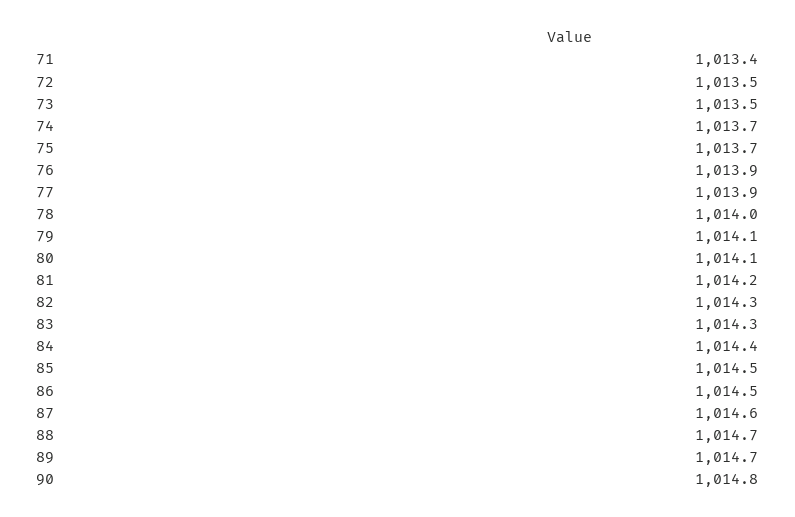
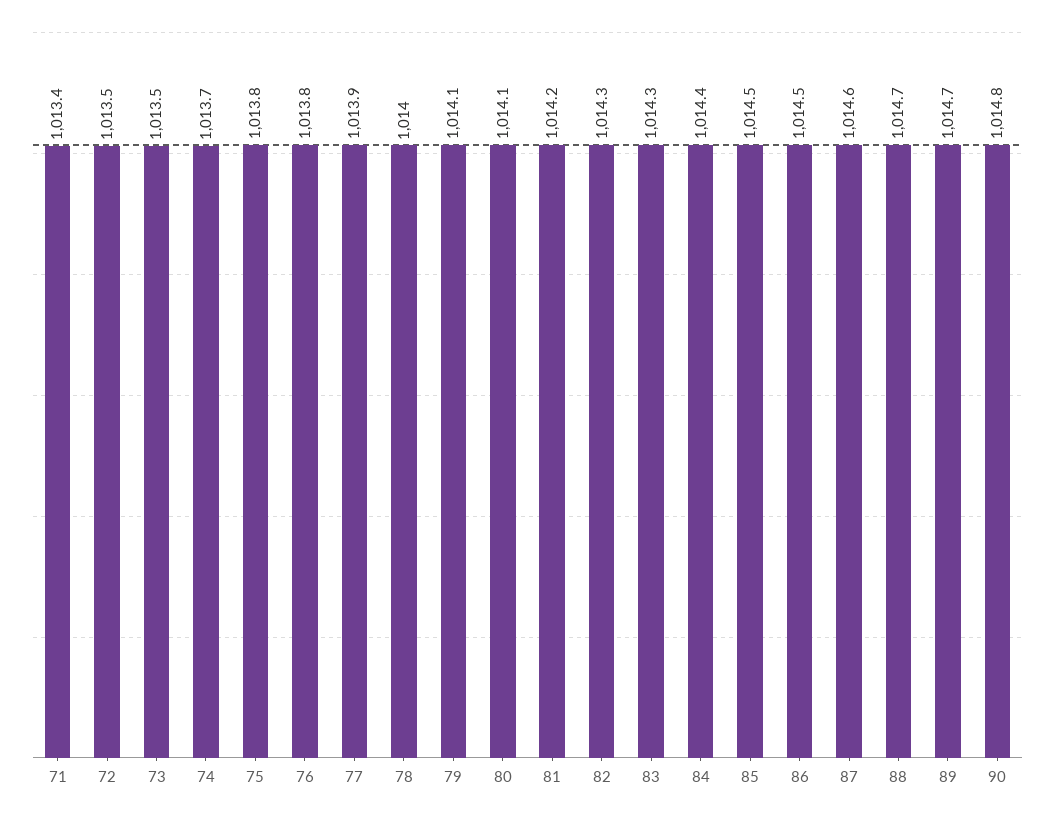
75: 1013.7 -> 1013.8
76: 1013.9 -> 1013.8

